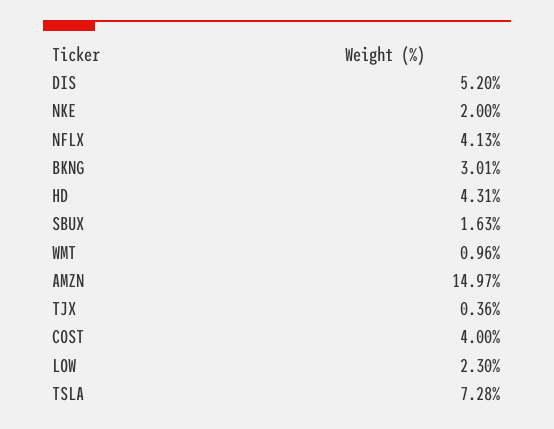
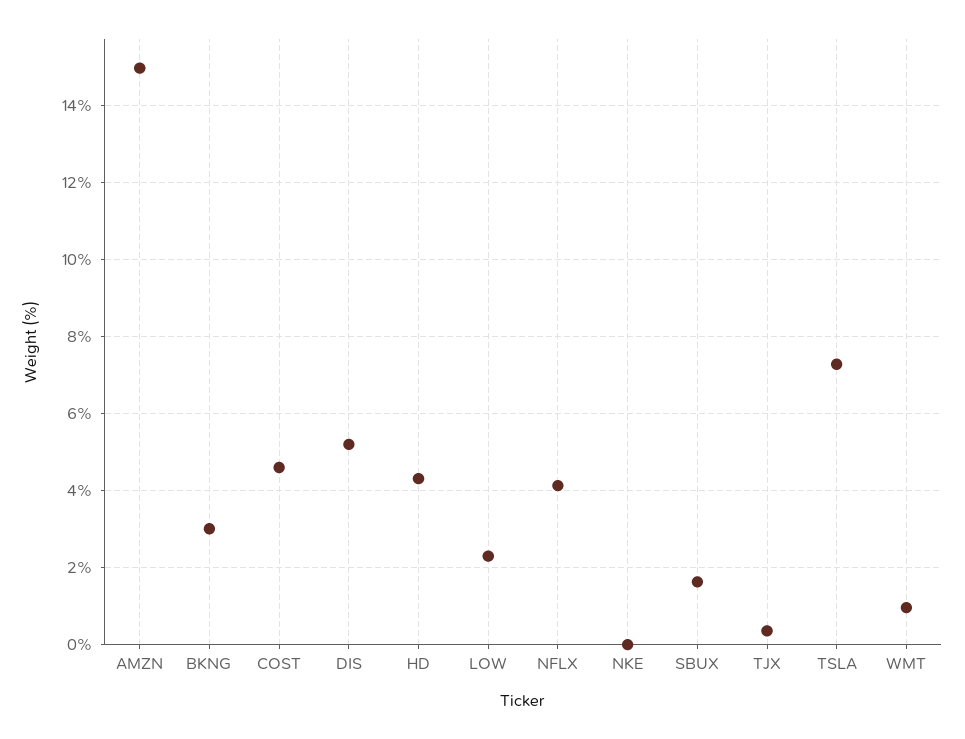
NKE: 2 -> 0
COST: 4 -> 4.6

